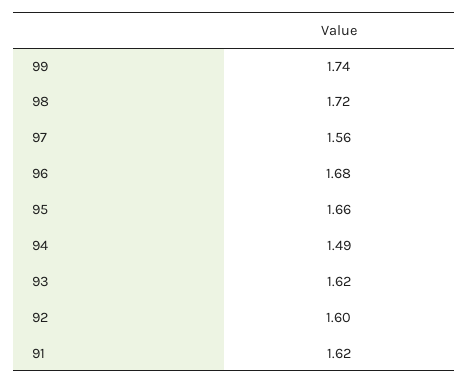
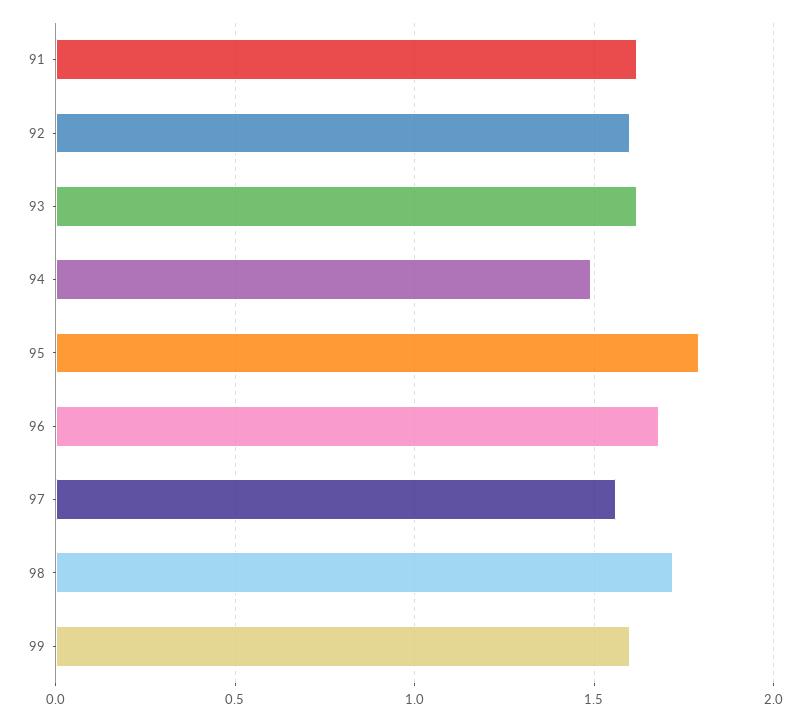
99: 1.74 -> 1.6
95: 1.66 -> 1.8

